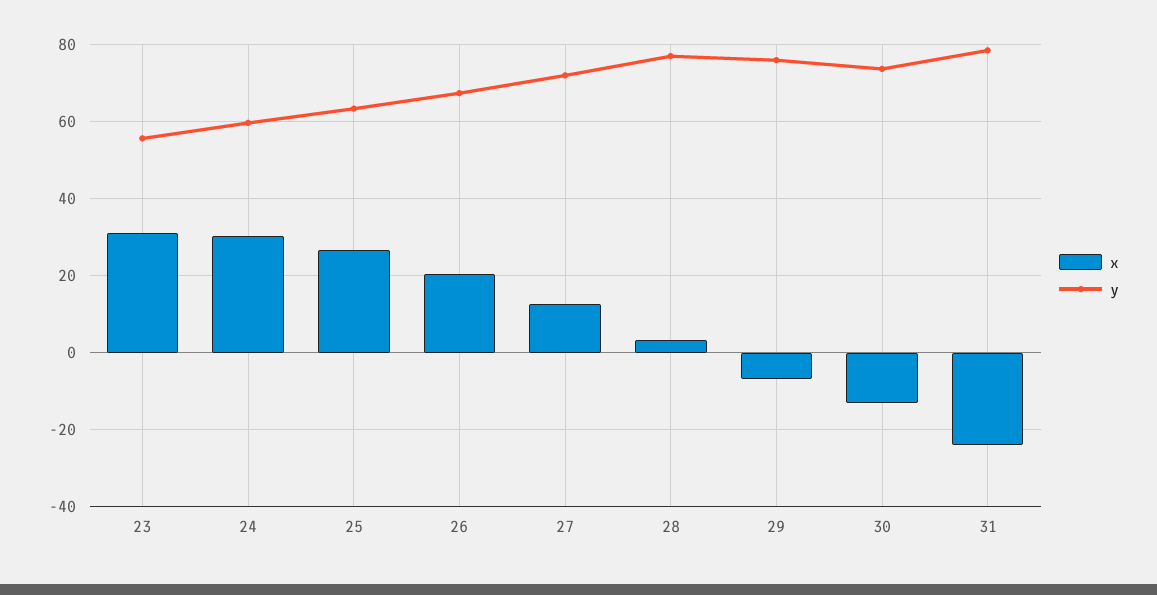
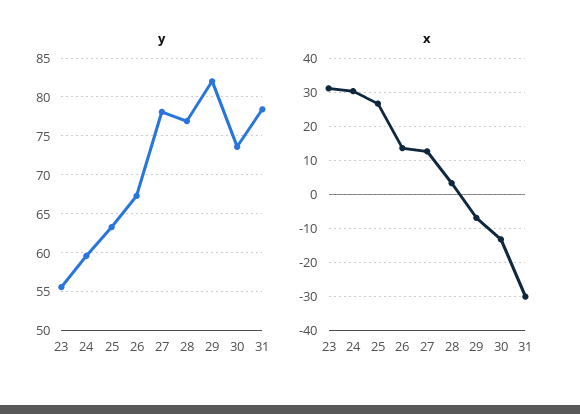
x, 26: 20 -> 14
y, 27: 72 -> 78
y, 29: 76 -> 82
x, 31: -24 -> -30

